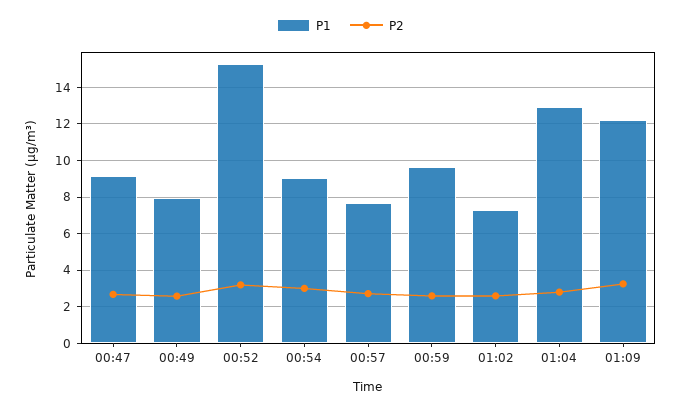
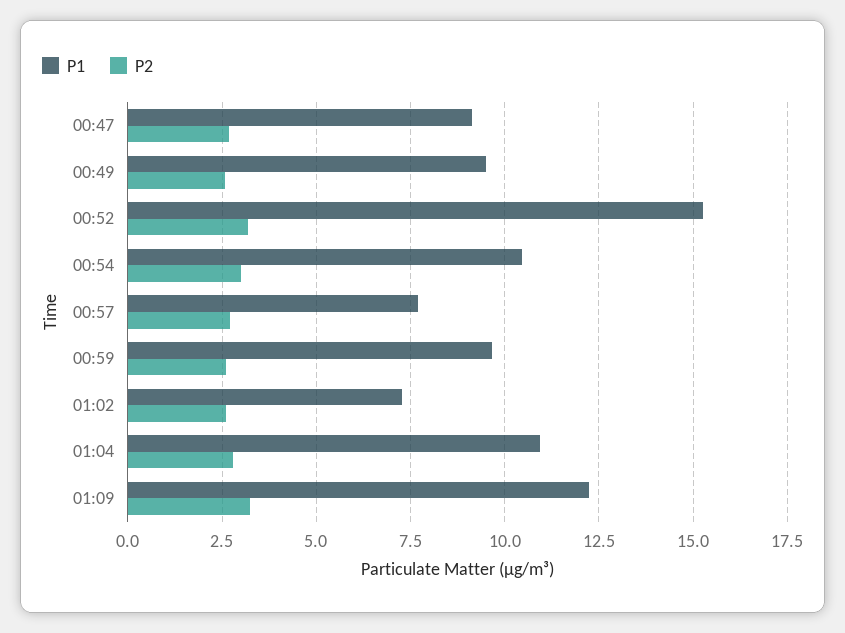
P1, 00:49: 8 -> 9.5
P1, 00:54: 9 -> 10.5
P1, 01:04: 13 -> 11

